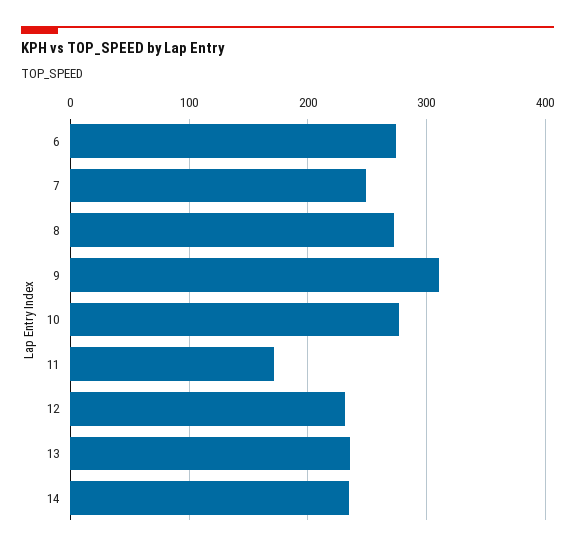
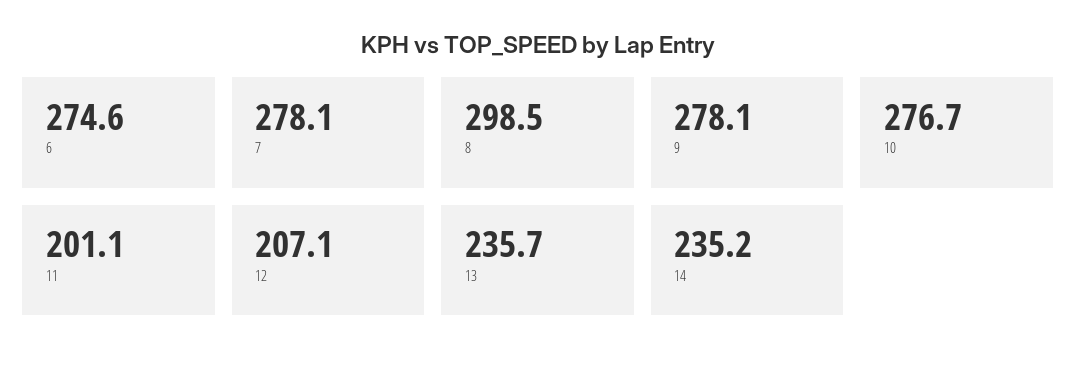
7: 250 -> 278.1
8: 270 -> 298.5
9: 310 -> 278.1
11: 170 -> 201.1
12: 230 -> 207.1

